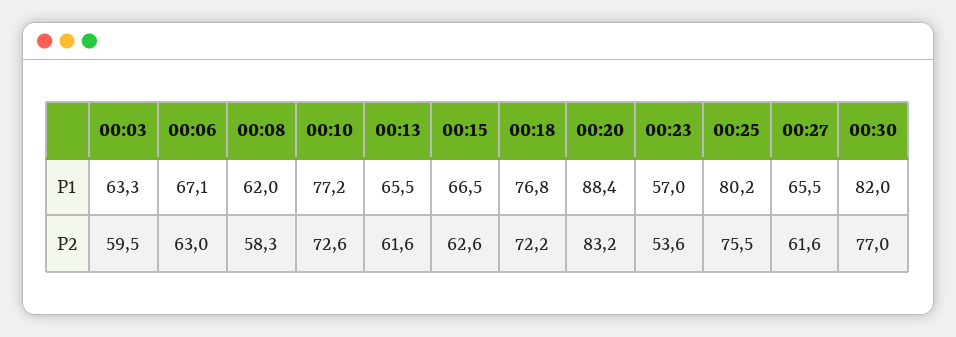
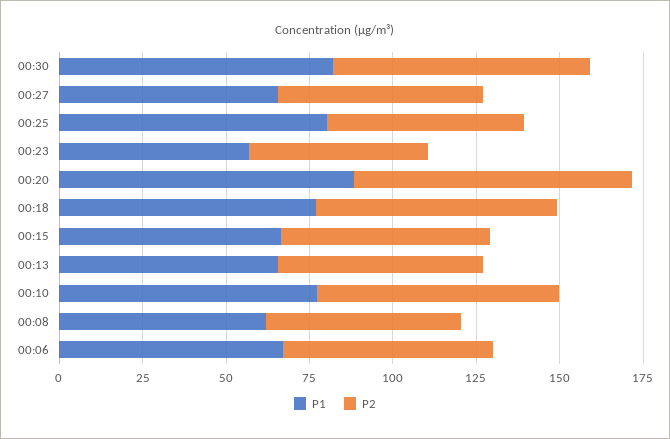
P1, 00:03: 63.3 -> none
P2, 00:03: 59.5 -> none
P2, 00:25: 75.5 -> 60

